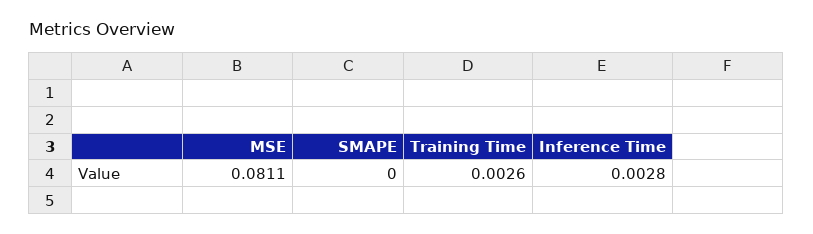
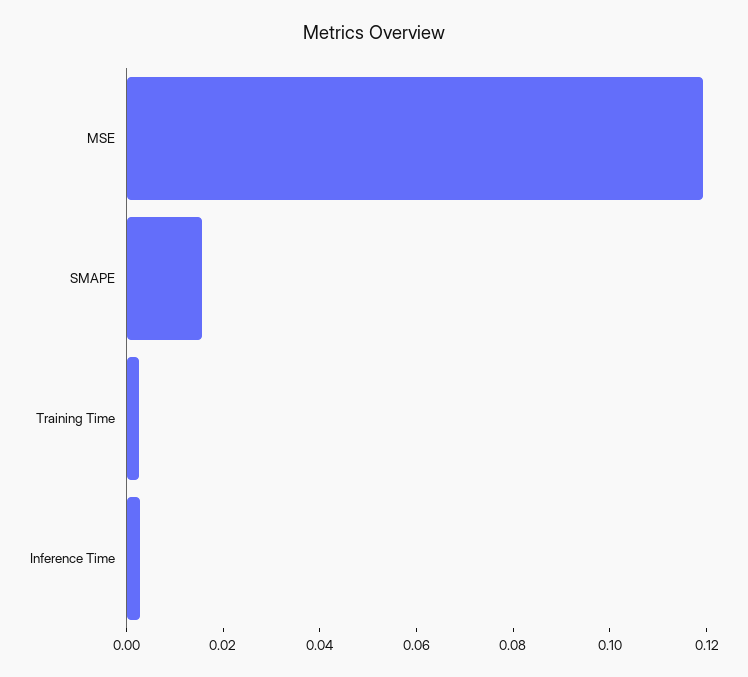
MSE: 0.0811 -> 0.12
SMAPE: 0 -> 0.015

